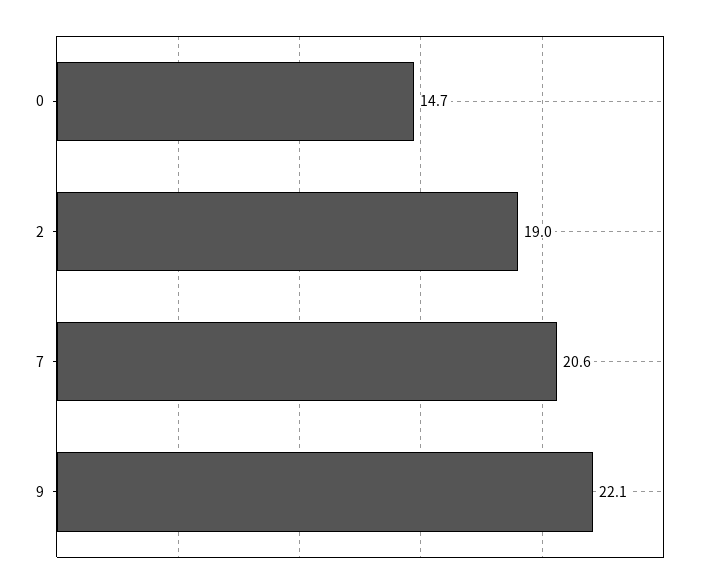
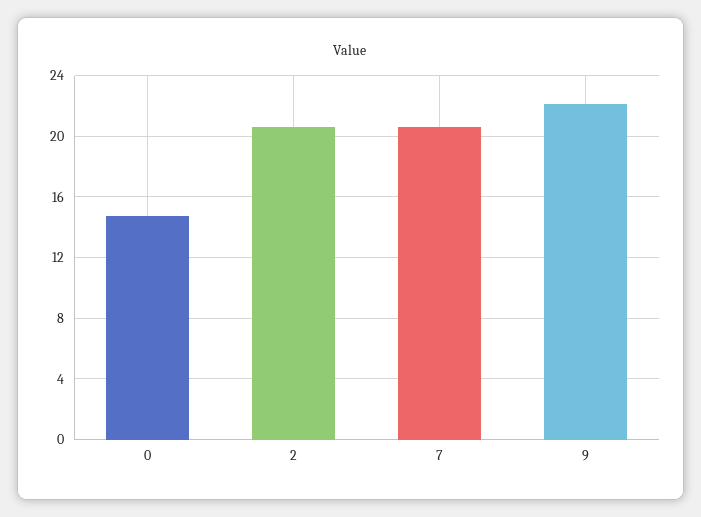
2: 19 -> 20.5

